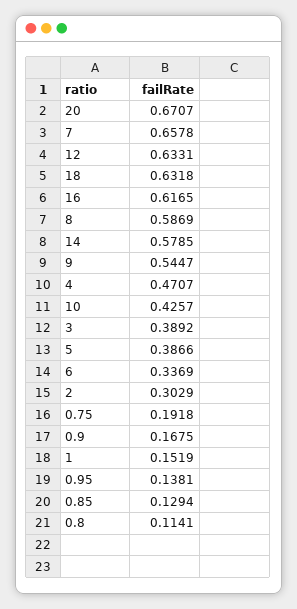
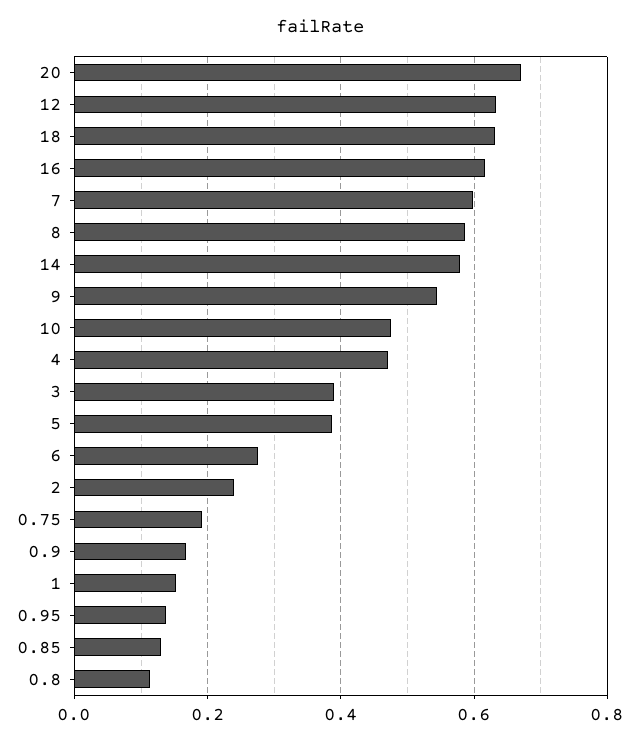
7: 0.6578 -> 0.6
10: 0.4257 -> 0.48
6: 0.3369 -> 0.28
2: 0.3029 -> 0.24

